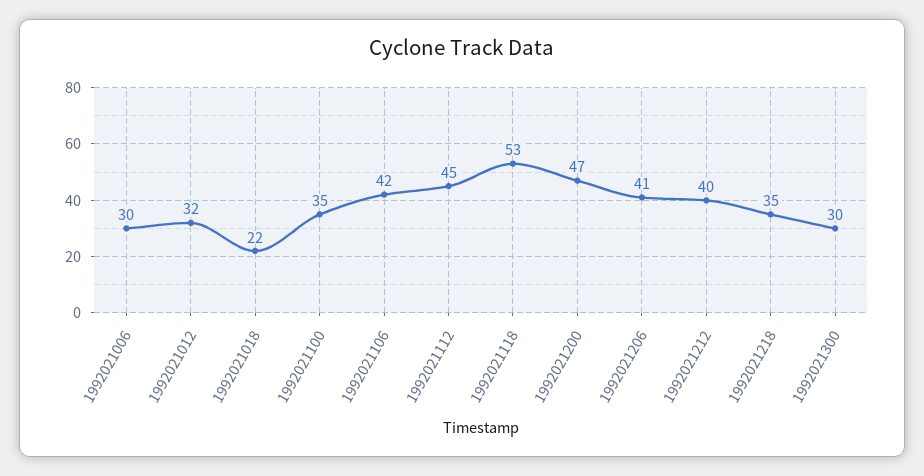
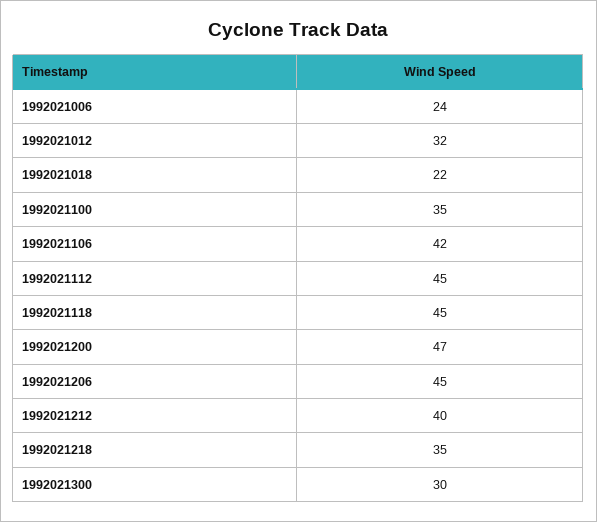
1992021006: 30 -> 24
1992021118: 53 -> 45
1992021206: 41 -> 45

